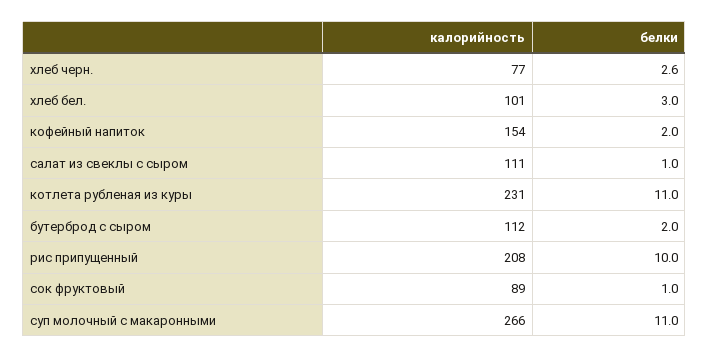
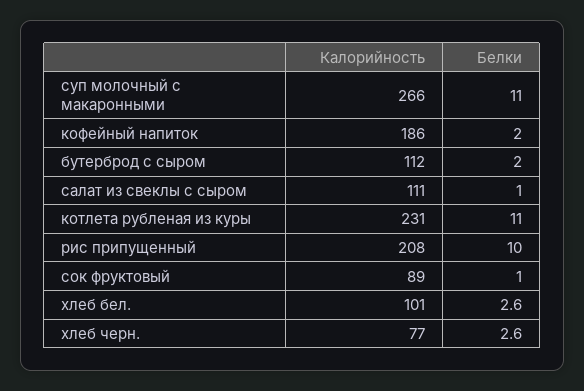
белки, хлеб бел.: 3 -> 2.6
калорийность, кофейный напиток: 154 -> 186

